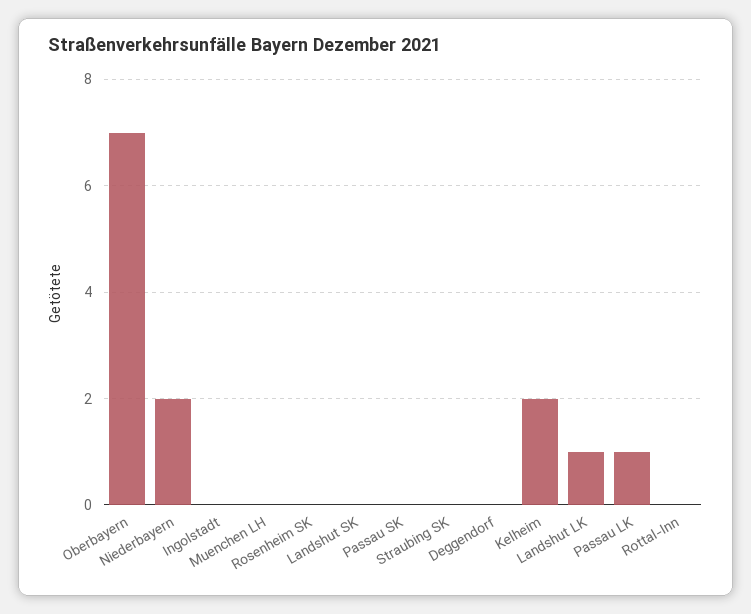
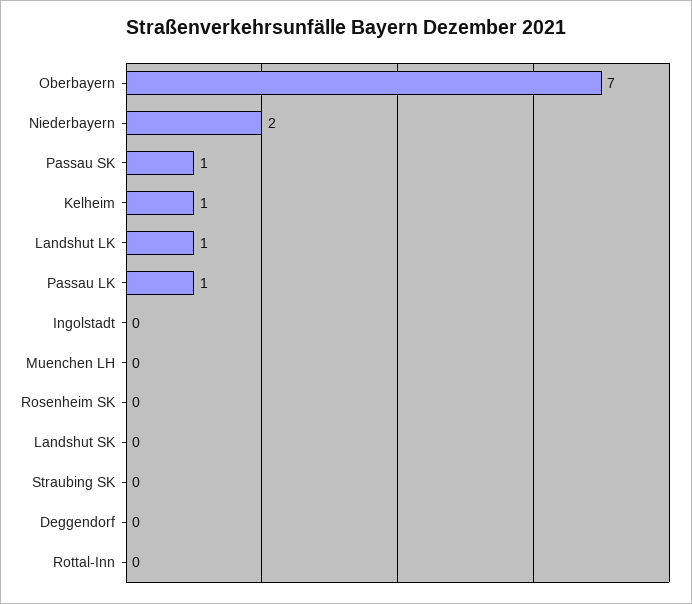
Passau SK: 0 -> 1
Kelheim: 2 -> 1

